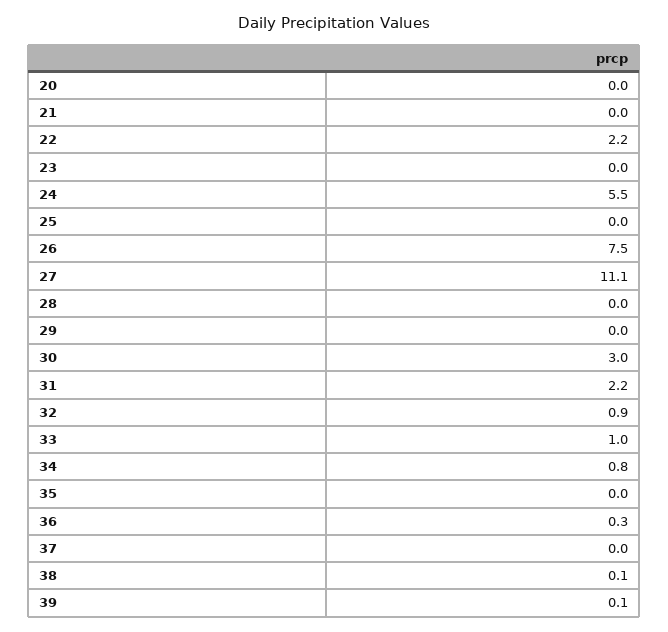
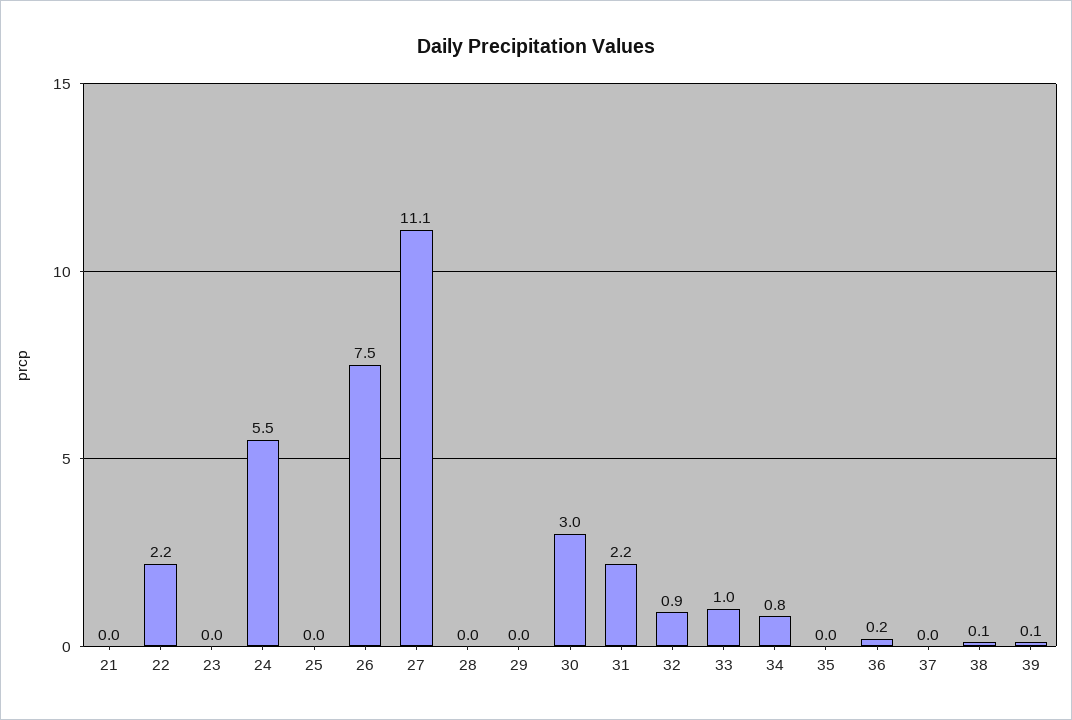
20: 0 -> none
36: 0.3 -> 0.2

